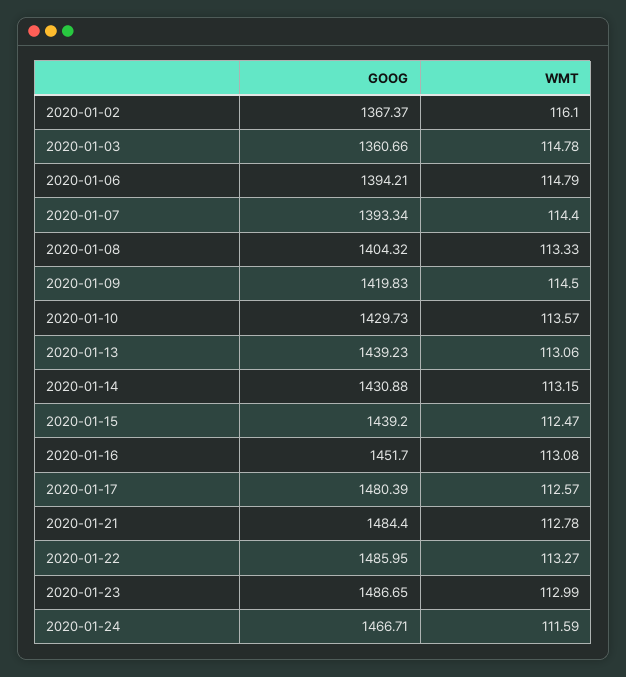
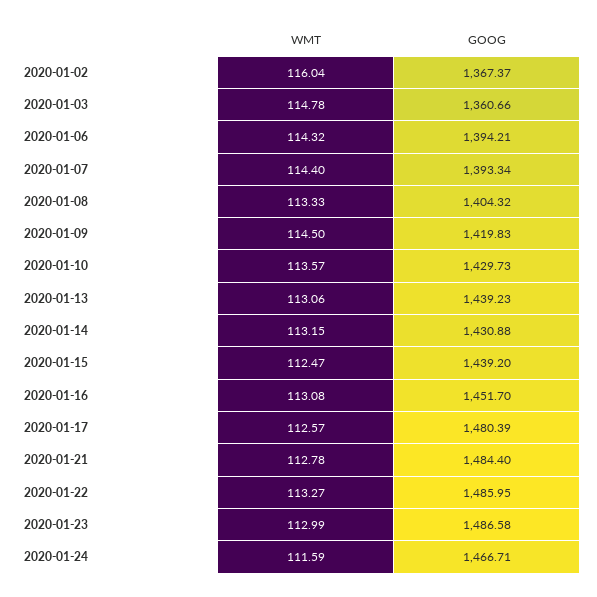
WMT, 2020-01-02: 116.1 -> 116.04
WMT, 2020-01-06: 114.79 -> 114.32
GOOG, 2020-01-23: 1486.65 -> 1486.58

